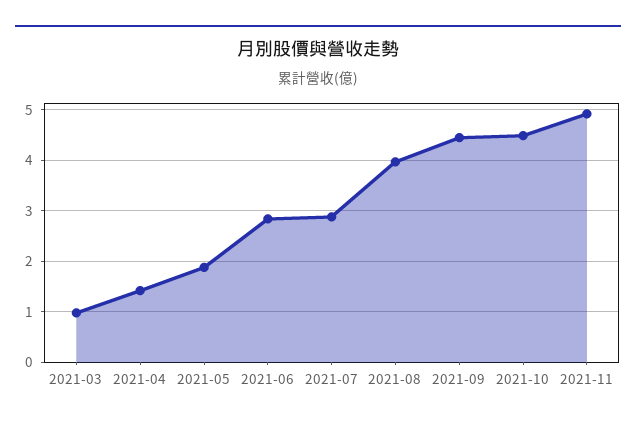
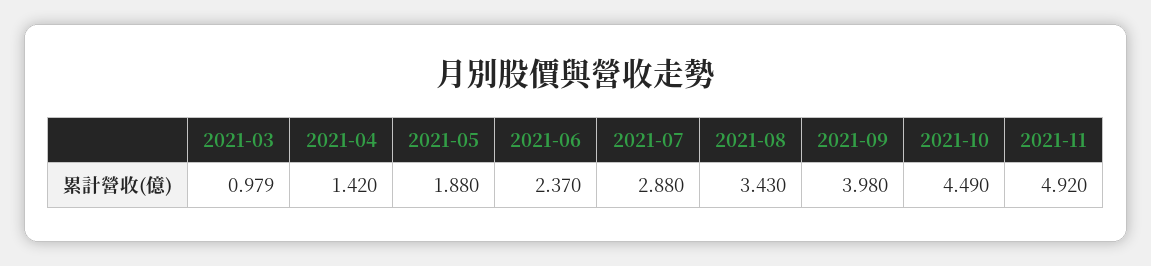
2021-06: 2.8 -> 2.37
2021-08: 4 -> 3.43
2021-09: 4.4 -> 3.98

